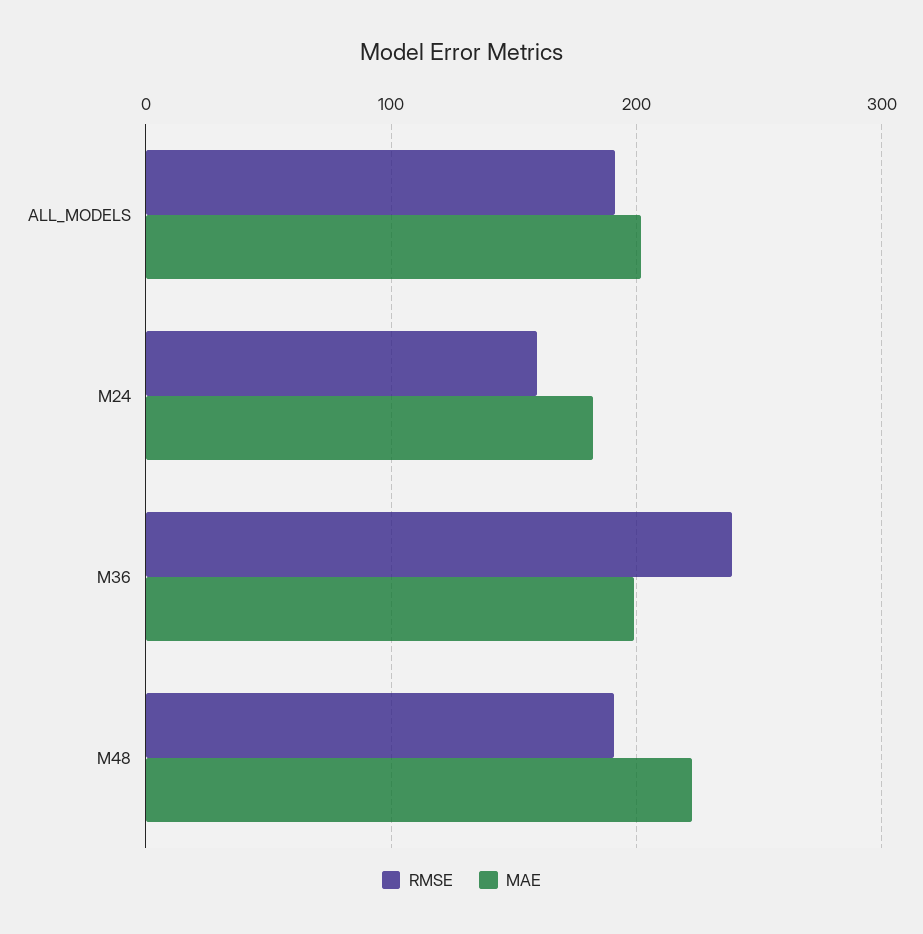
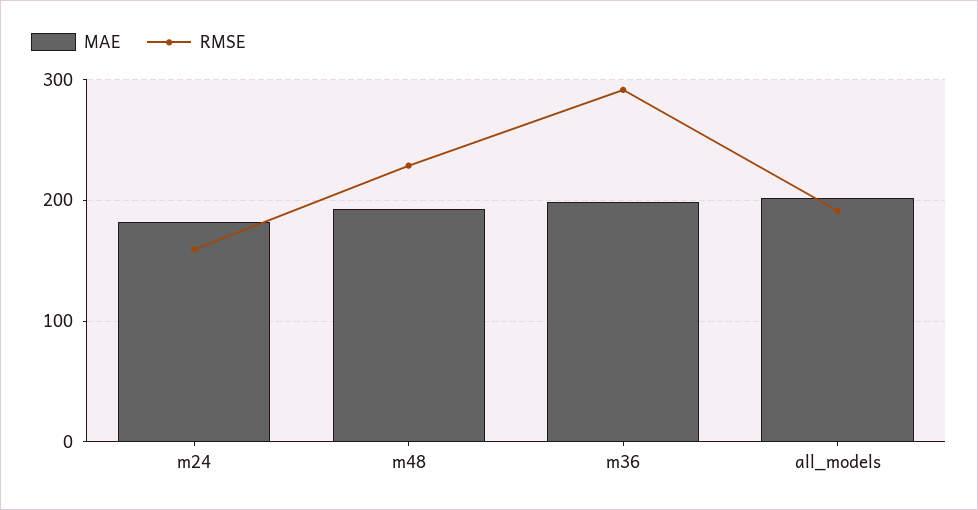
RMSE, M36: 240 -> 290
RMSE, M48: 190 -> 230
MAE, M48: 220 -> 190

